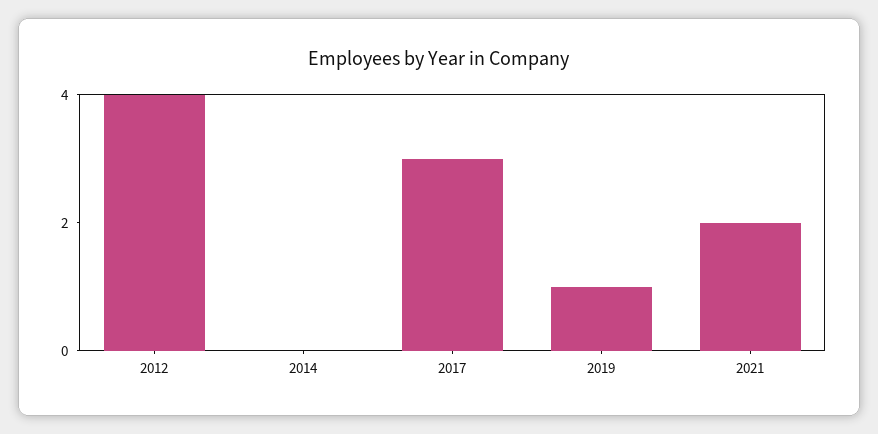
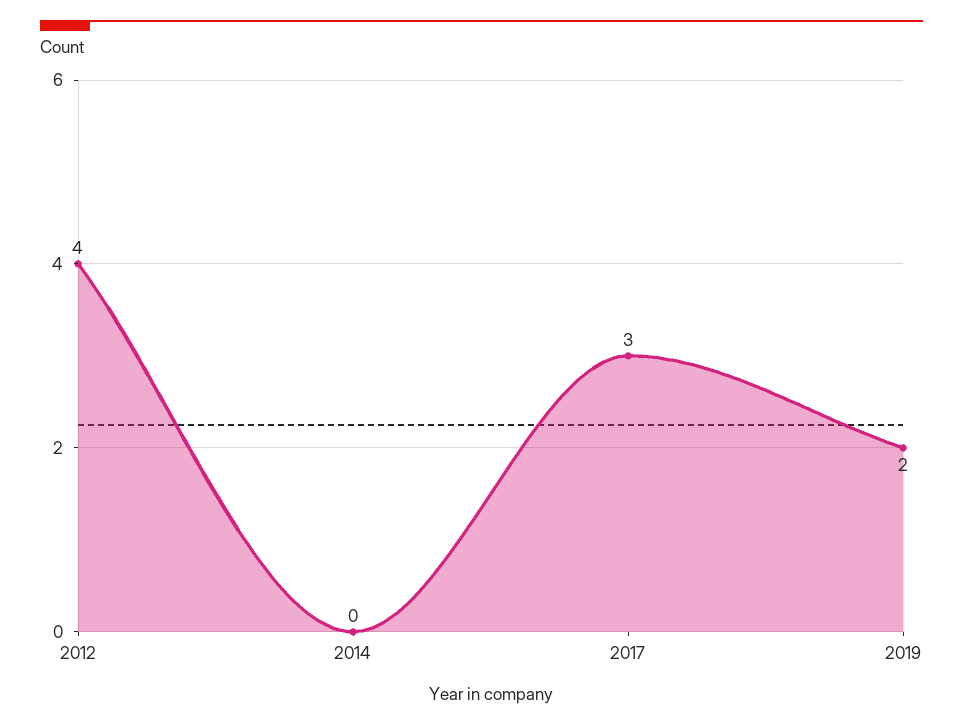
2019: 1 -> 2
2021: 2 -> none

